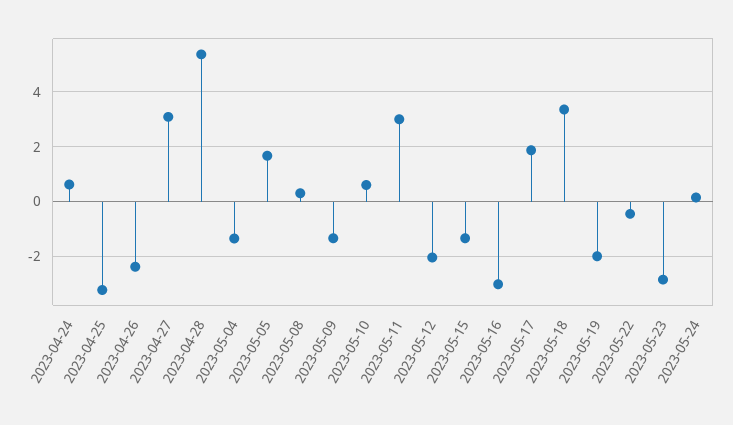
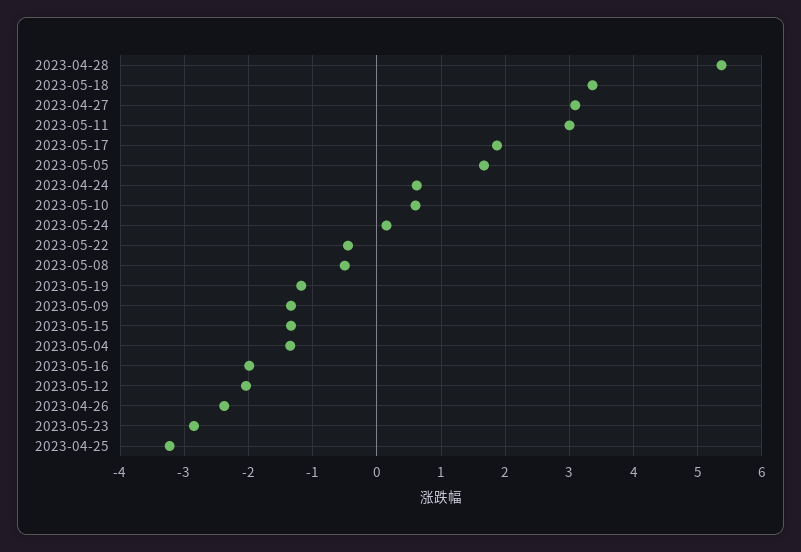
2023-05-08: 0.25 -> -0.5
2023-05-16: -3 -> -2
2023-05-19: -2 -> -1.2

